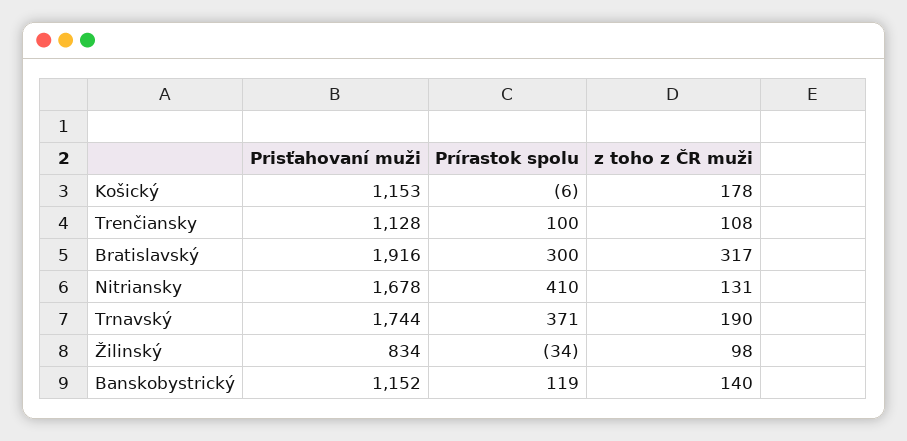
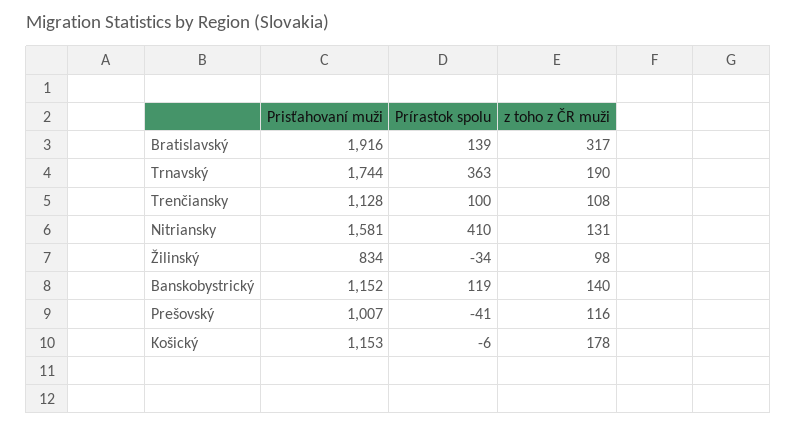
Prírastok spolu, Bratislavský: 300 -> 139
Prisťahovaní muži, Nitriansky: 1678 -> 1581
Prírastok spolu, Trnavský: 371 -> 363
Prisťahovaní muži, Prešovský: none -> 1007
Prírastok spolu, Prešovský: none -> -41
z toho z ČR muži, Prešovský: none -> 116

